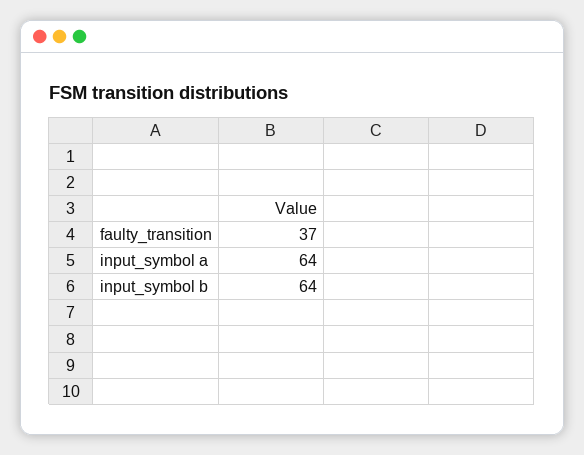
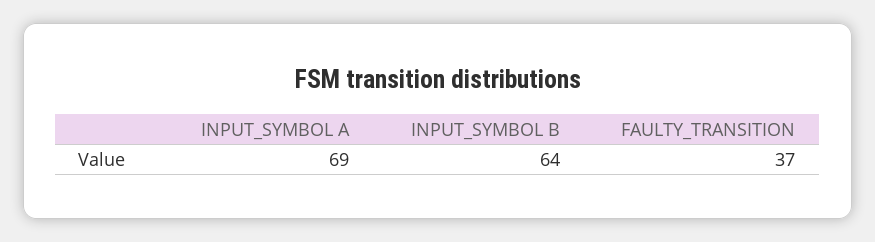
input_symbol a: 64 -> 69

